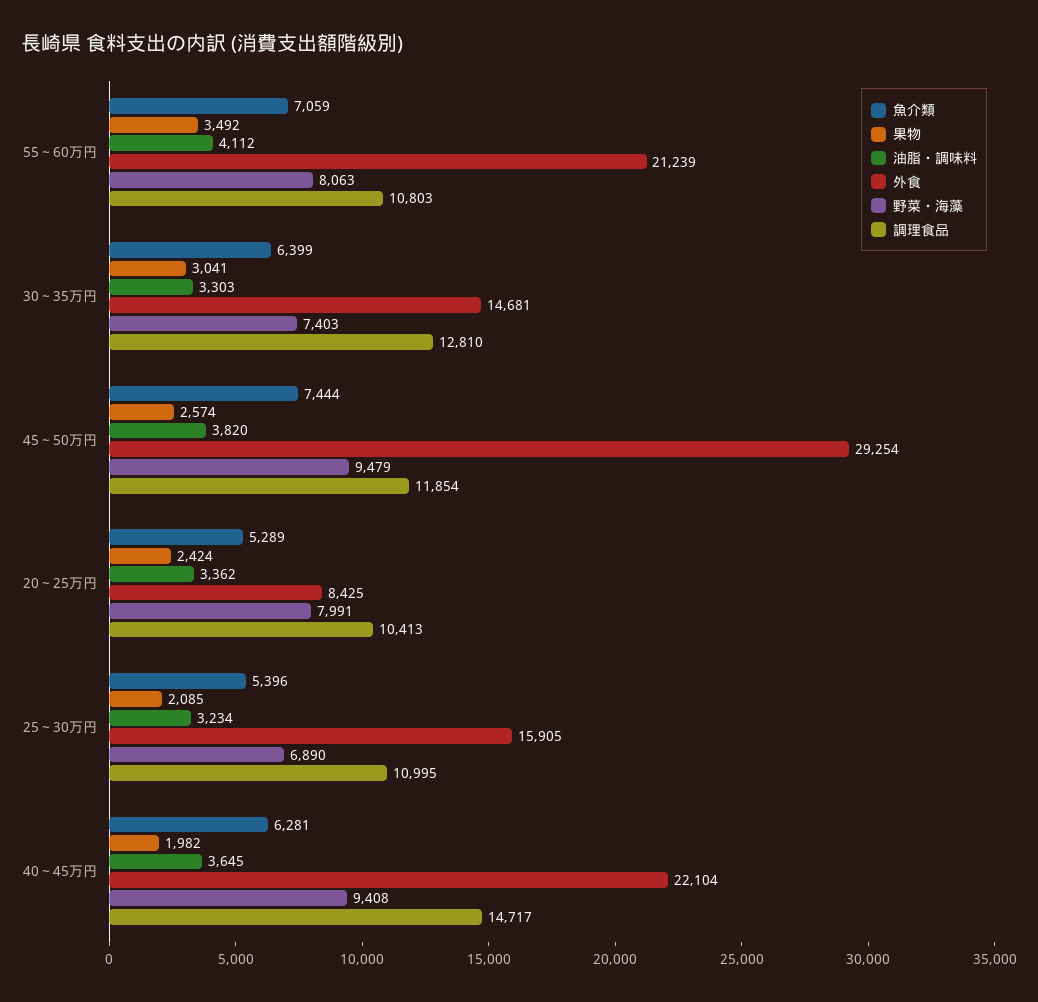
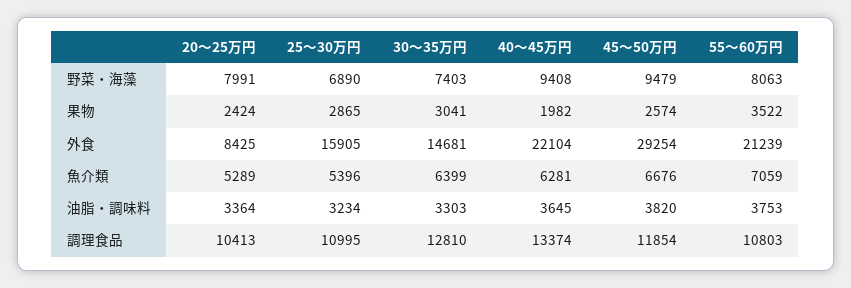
果物, 55～60万円: 3492 -> 3522
油脂・調味料, 55～60万円: 4112 -> 3753
魚介類, 45～50万円: 7444 -> 6676
油脂・調味料, 20～25万円: 3362 -> 3364
果物, 25～30万円: 2085 -> 2865
調理食品, 40～45万円: 14717 -> 13374

